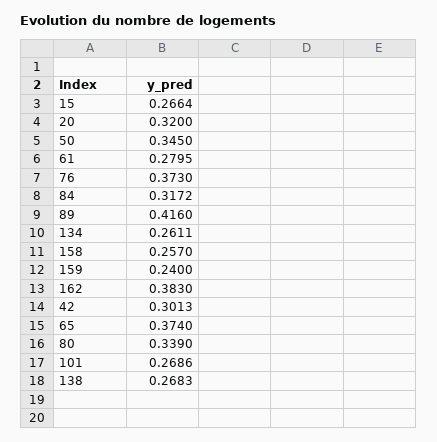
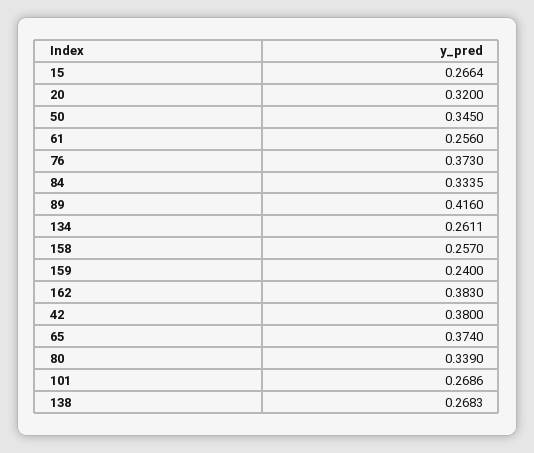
61: 0.2795 -> 0.256
84: 0.3172 -> 0.3335
42: 0.3013 -> 0.38

